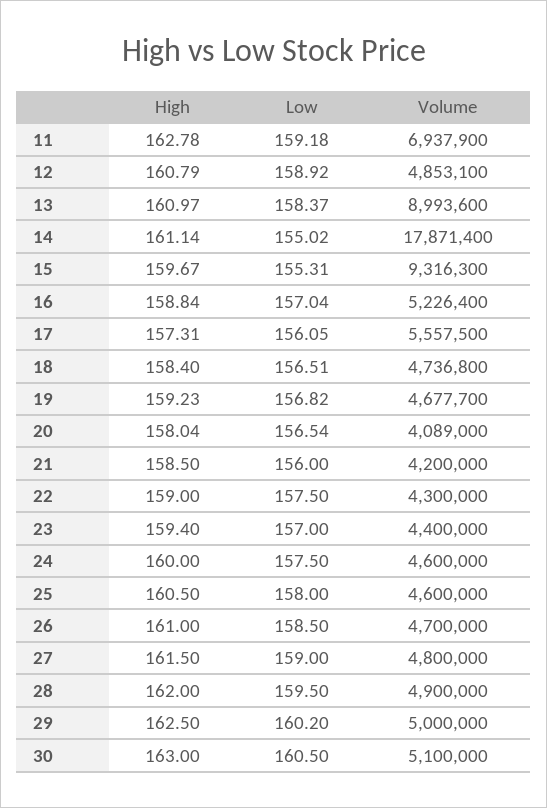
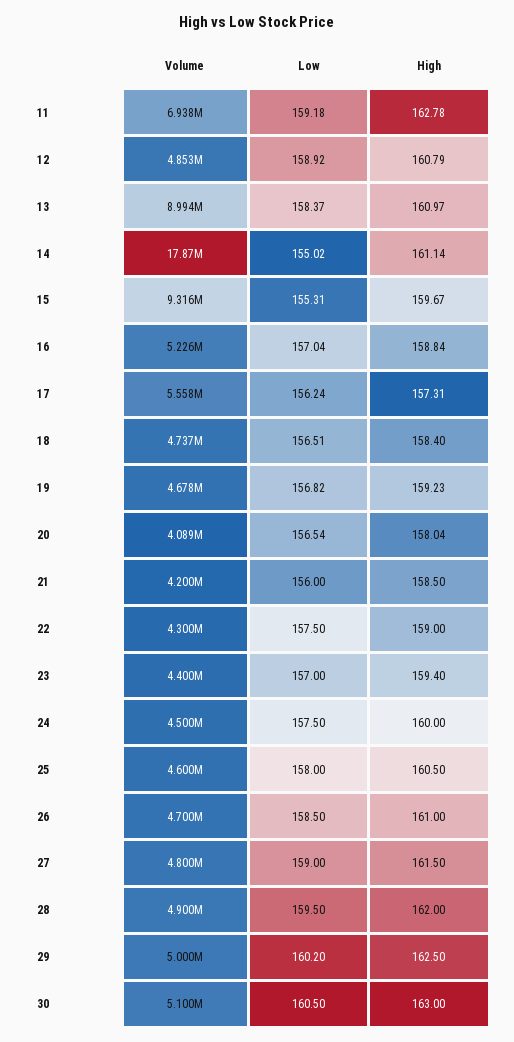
Low, 17: 156.05 -> 156.24
Volume, 24: 4600000 -> 4500000

